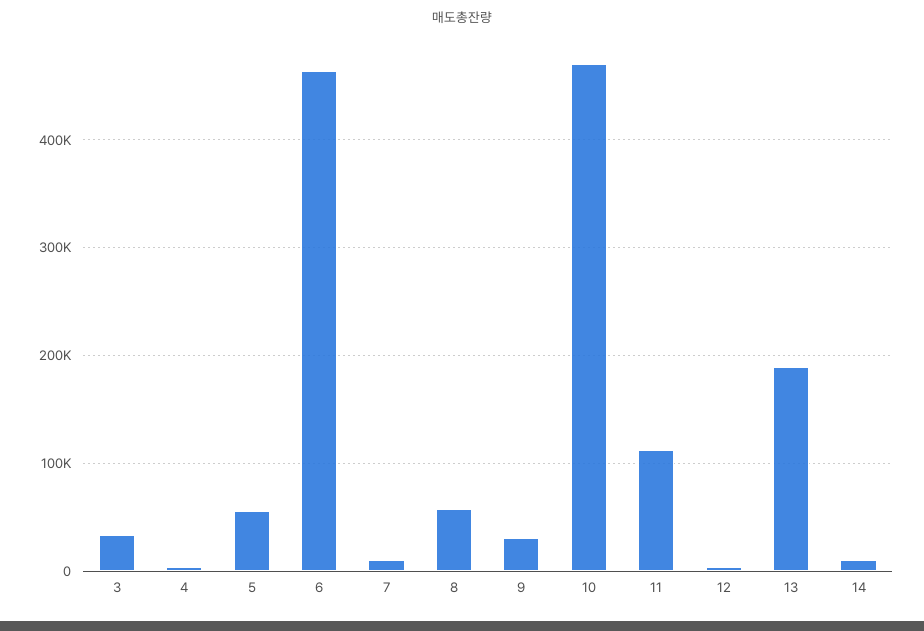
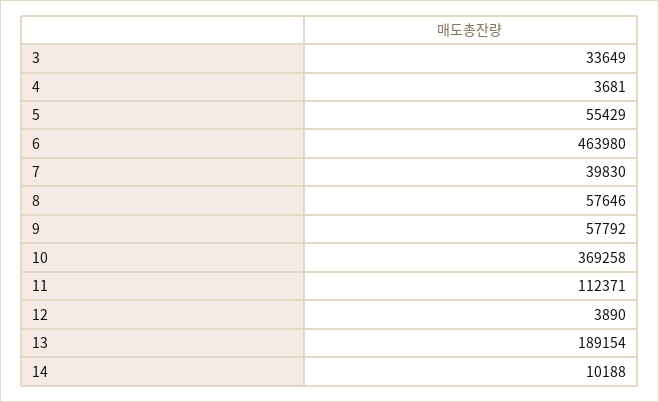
7: 10000 -> 39830
9: 30000 -> 57792
10: 470000 -> 369258

